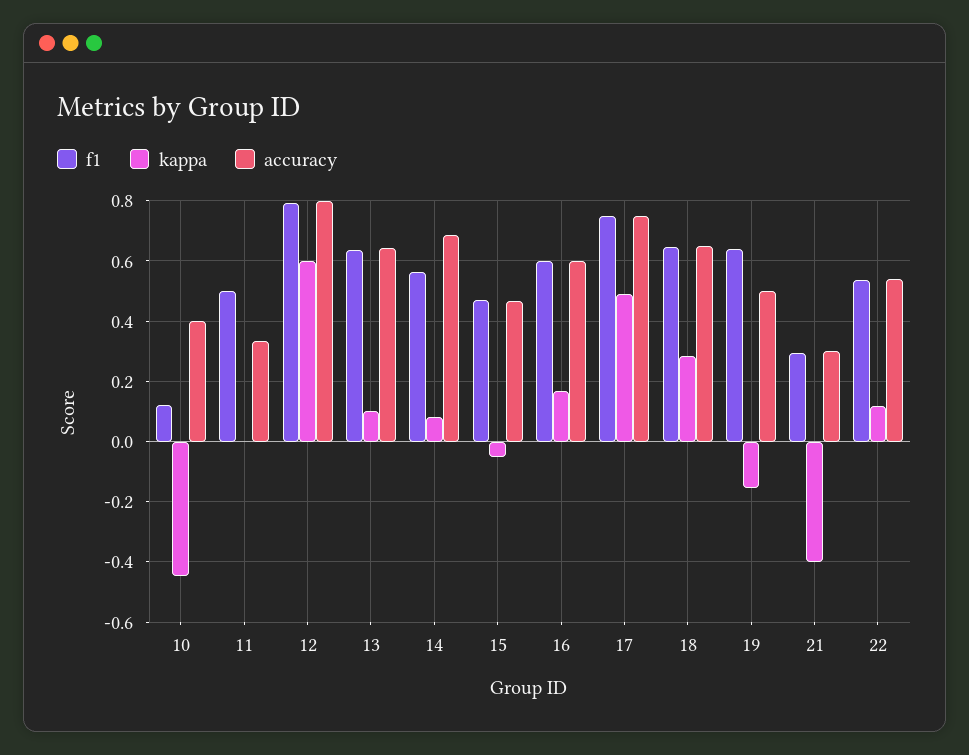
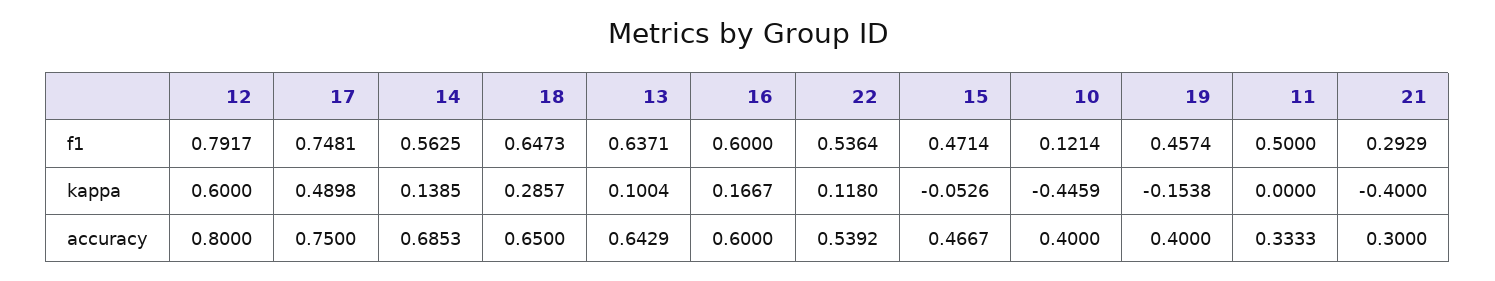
kappa, 14: 0.08 -> 0.1385
f1, 19: 0.64 -> 0.4574
accuracy, 19: 0.5 -> 0.4

